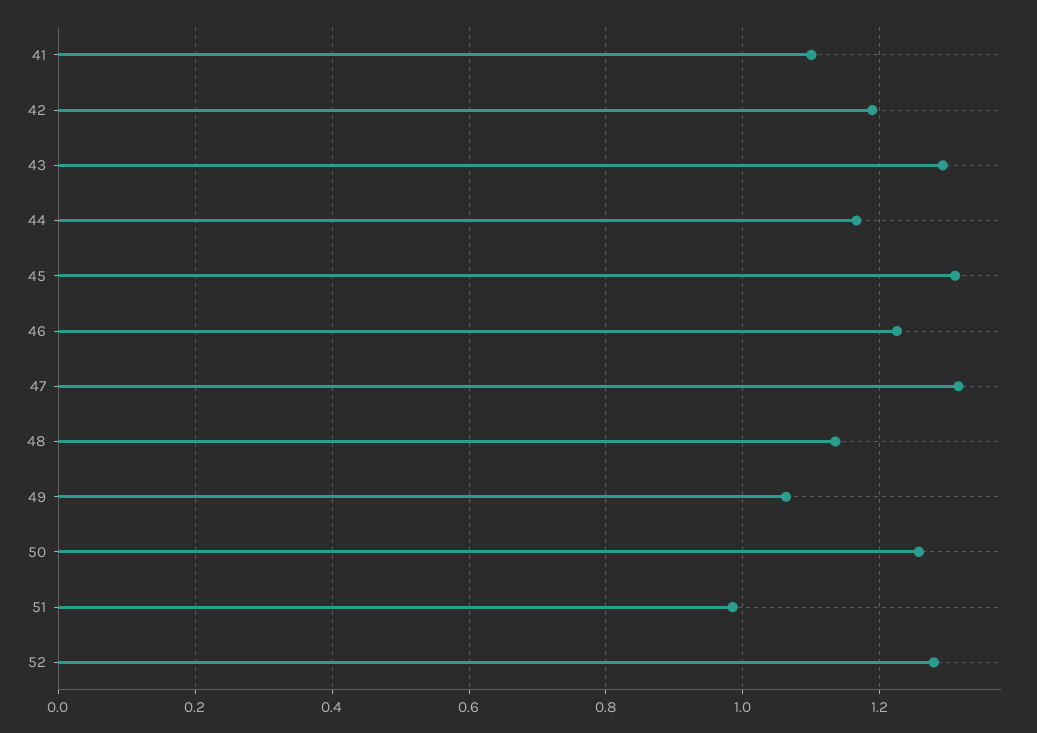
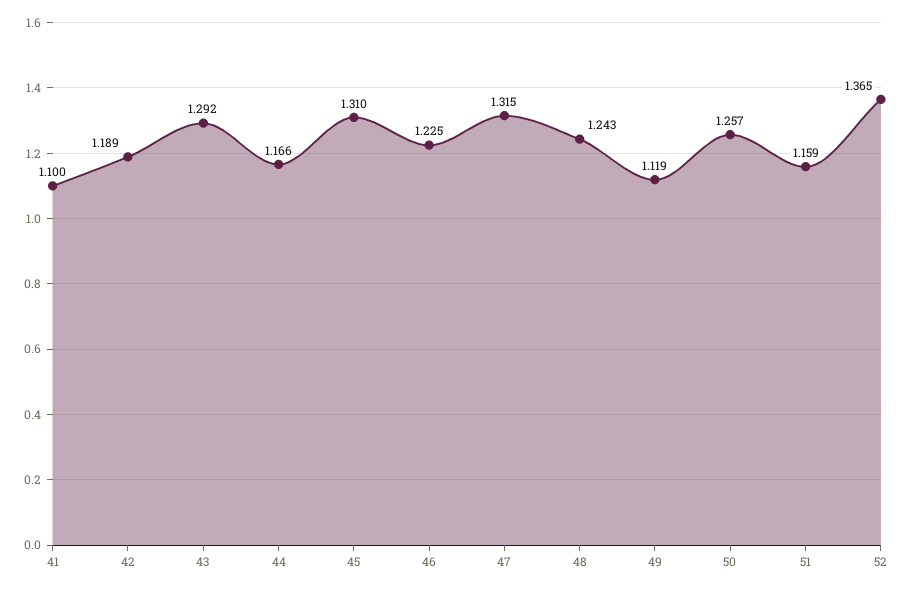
48: 1.14 -> 1.243
49: 1.06 -> 1.119
51: 0.98 -> 1.159
52: 1.28 -> 1.365

